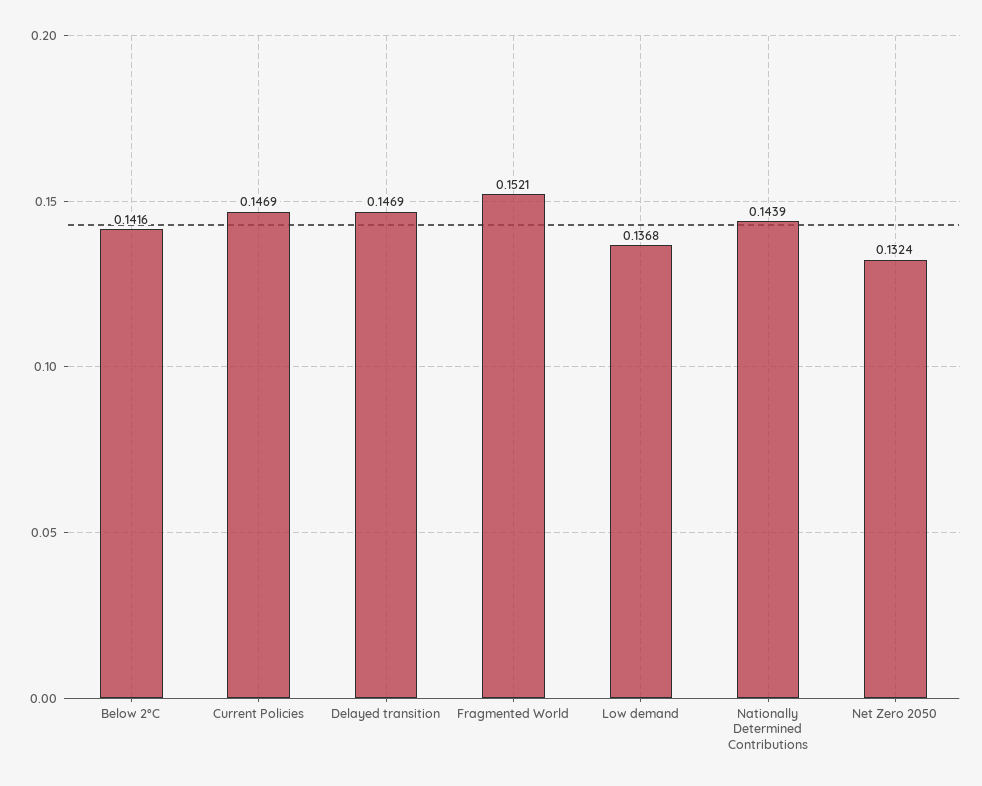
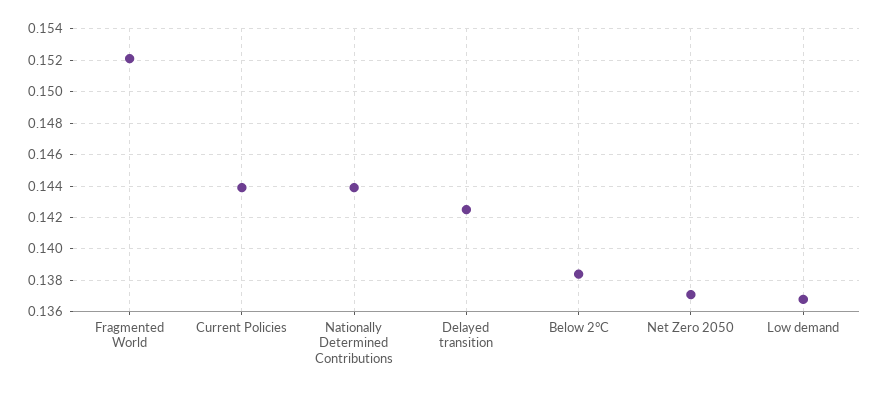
Below 2°C: 0.1416 -> 0.1385
Current Policies: 0.1469 -> 0.144
Delayed transition: 0.1469 -> 0.1425
Net Zero 2050: 0.1324 -> 0.137

